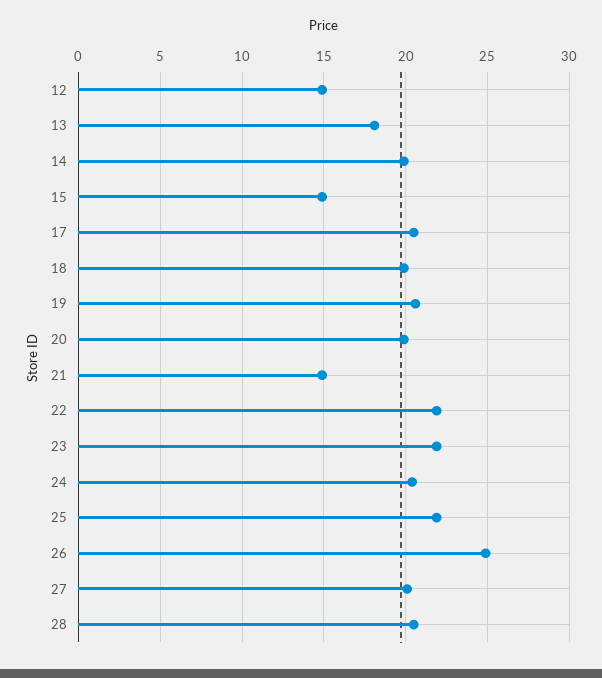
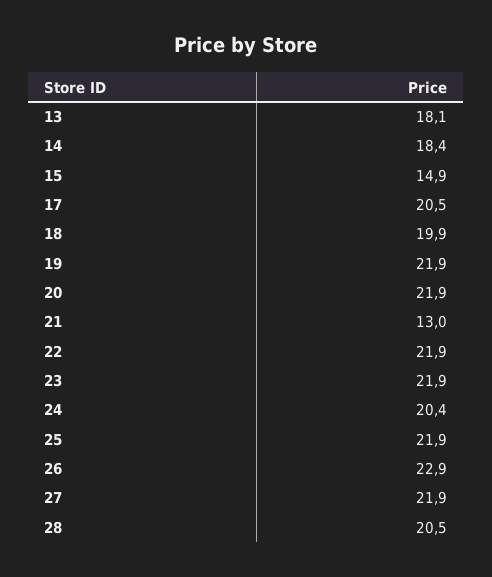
12: 15 -> none
14: 20 -> 18.4
19: 20.5 -> 21.9
20: 20 -> 21.9
21: 15 -> 13
26: 25 -> 22.9
27: 20 -> 21.9

